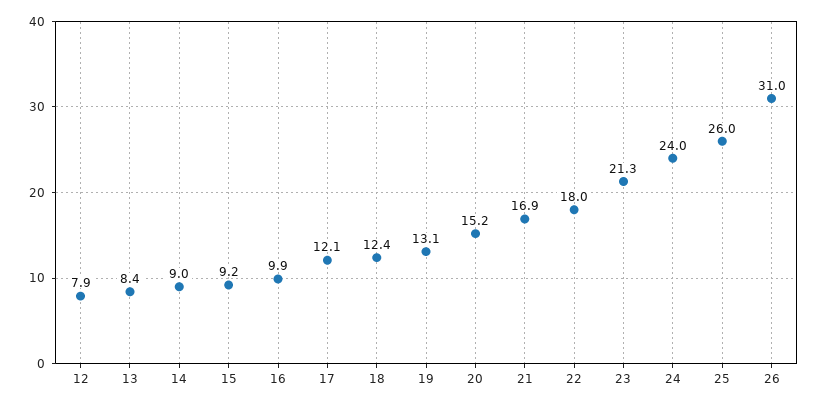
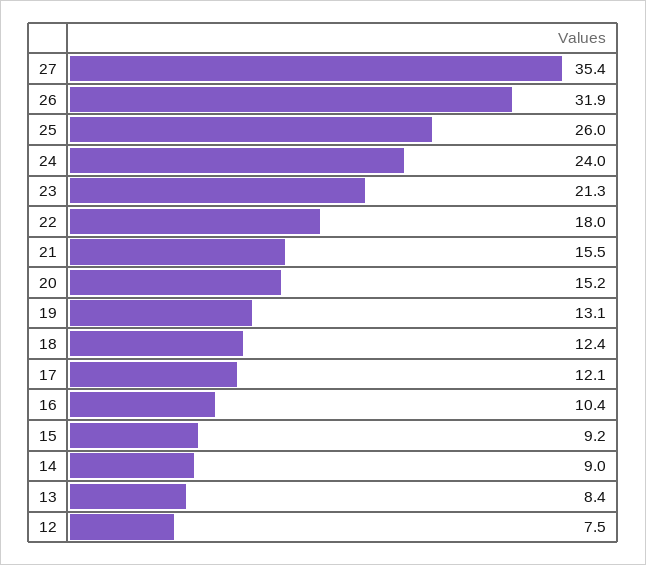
12: 7.9 -> 7.5
16: 9.9 -> 10.4
21: 16.9 -> 15.5
26: 31 -> 31.9
27: none -> 35.4

